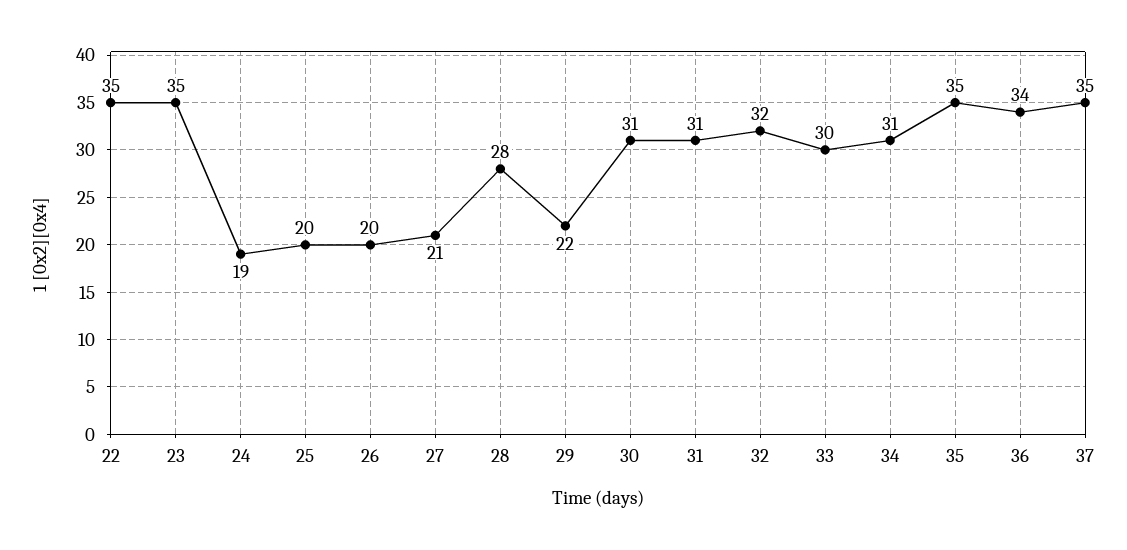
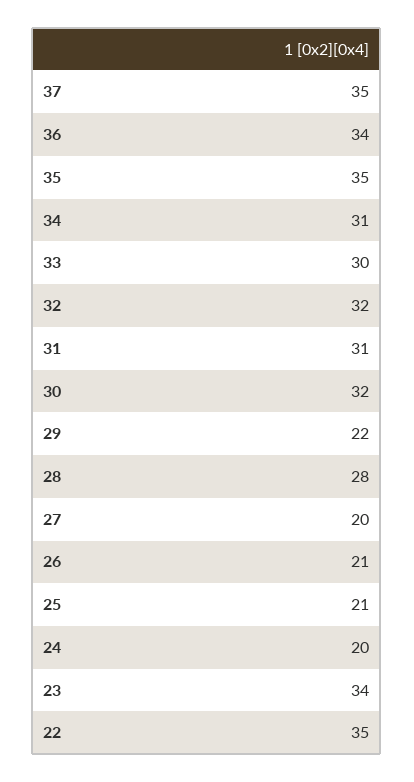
23: 35 -> 34
24: 19 -> 20
25: 20 -> 21
26: 20 -> 21
27: 21 -> 20
30: 31 -> 32

